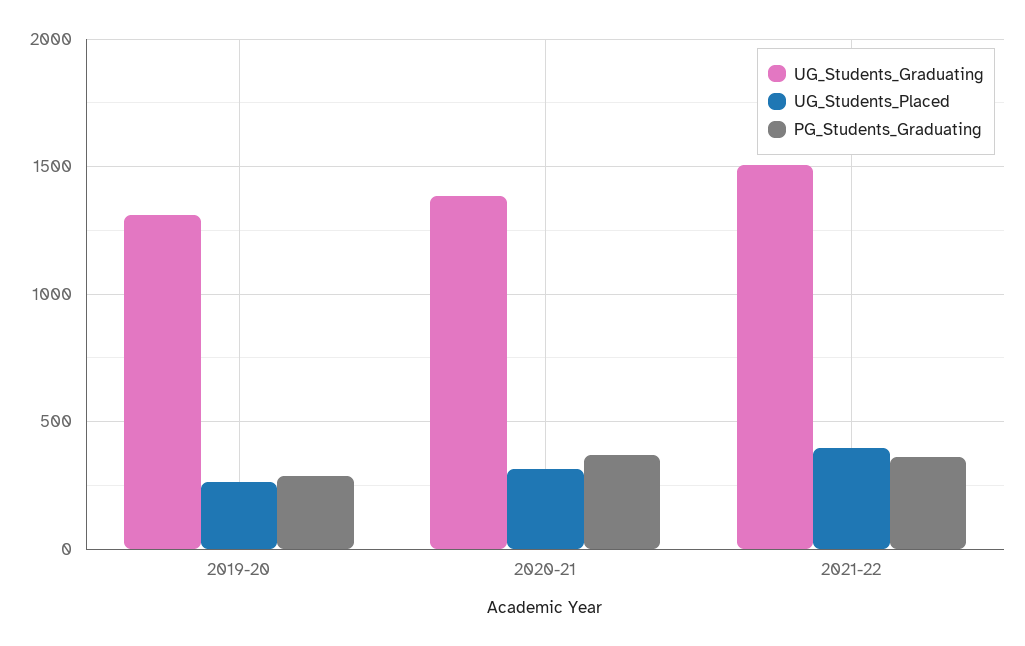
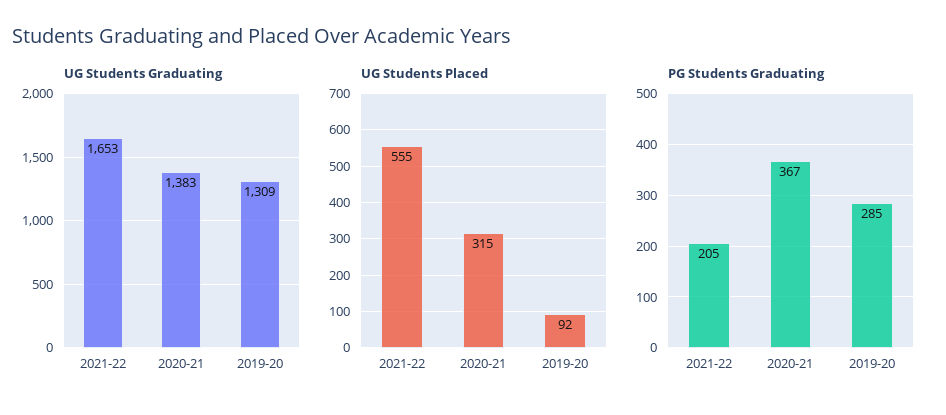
UG_Students_Placed, 2019-20: 250 -> 92
UG_Students_Graduating, 2021-22: 1500 -> 1653
UG_Students_Placed, 2021-22: 400 -> 555
PG_Students_Graduating, 2021-22: 350 -> 205

